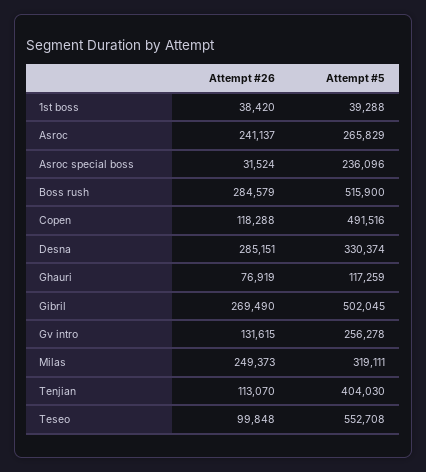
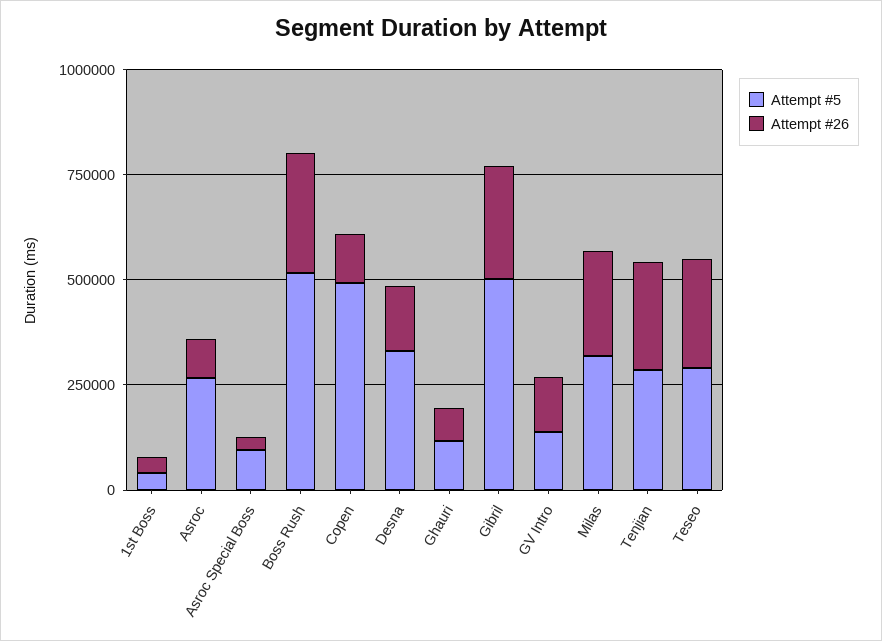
Attempt #26, Asroc: 241137 -> 100000
Attempt #5, Asroc special boss: 236096 -> 100000
Attempt #26, Desna: 285151 -> 150000
Attempt #5, Gv intro: 256278 -> 150000
Attempt #26, Tenjian: 113070 -> 250000
Attempt #5, Tenjian: 404030 -> 300000
Attempt #26, Teseo: 99848 -> 250000
Attempt #5, Teseo: 552708 -> 300000

